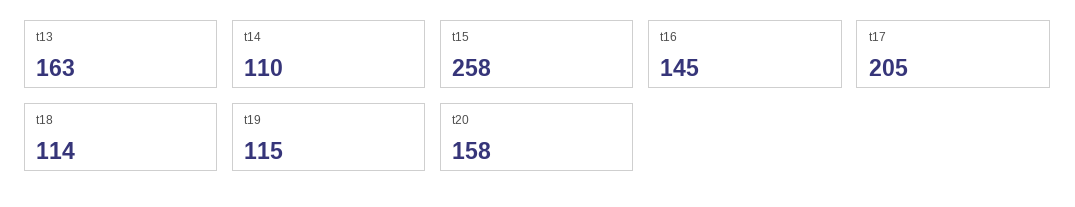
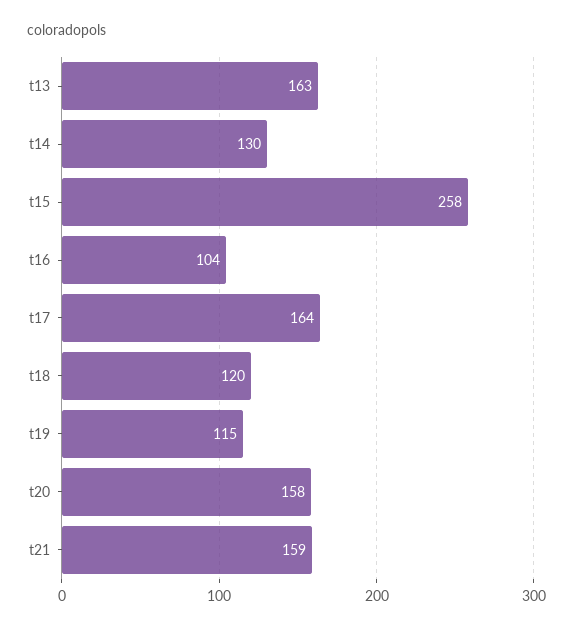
t14: 110 -> 130
t16: 145 -> 104
t17: 205 -> 164
t18: 114 -> 120
t21: none -> 159

